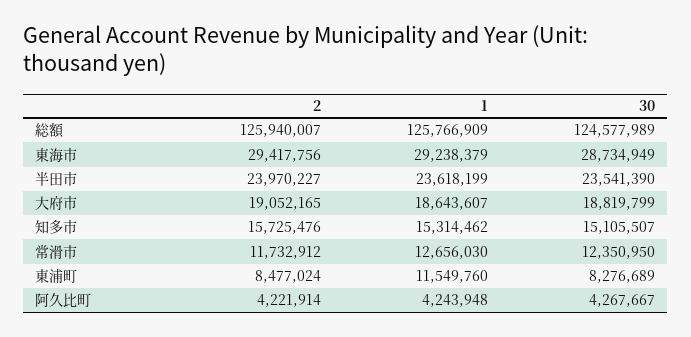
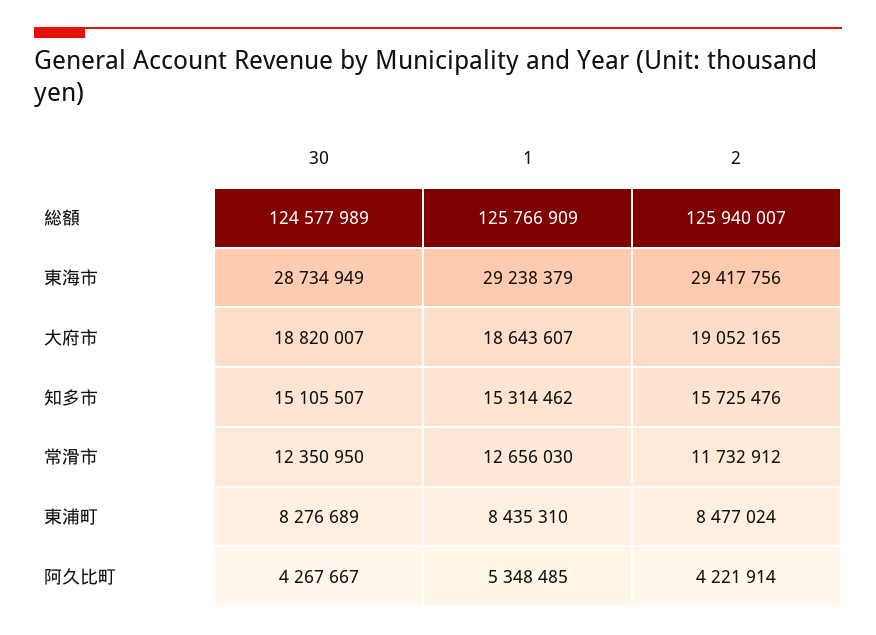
2, 半田市: 23970227 -> none
1, 半田市: 23618199 -> none
30, 半田市: 23541390 -> none
30, 大府市: 18819799 -> 18820007
1, 東浦町: 11549760 -> 8435310
1, 阿久比町: 4243948 -> 5348485

